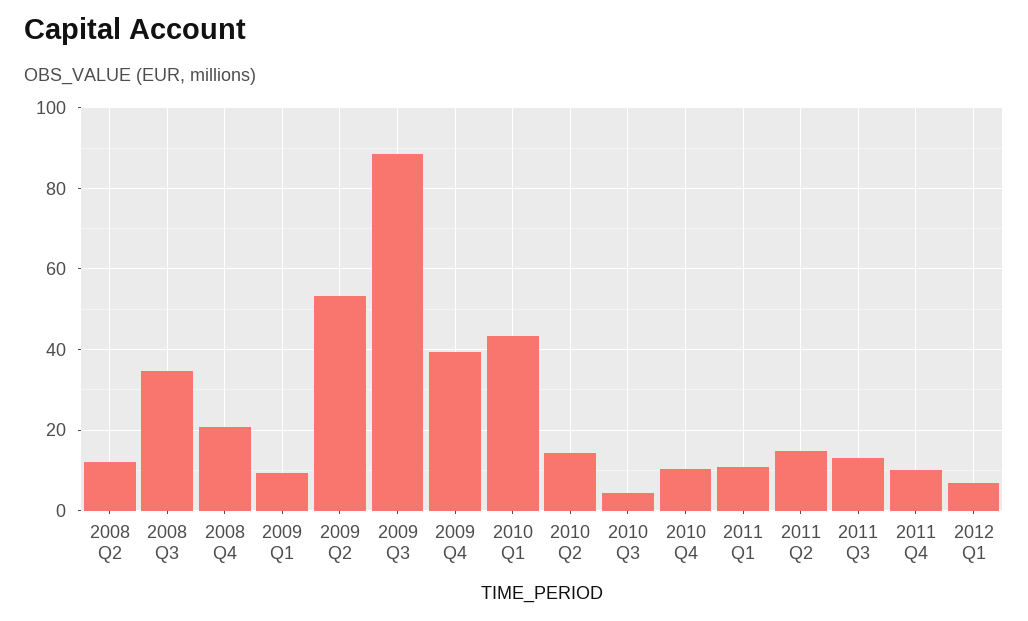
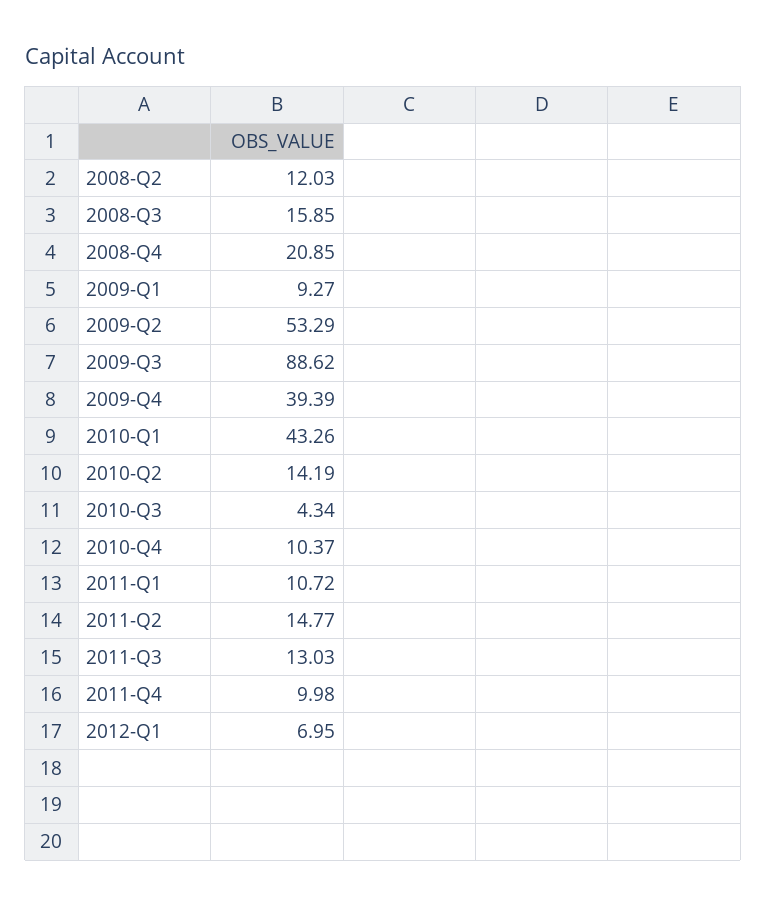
2008 Q3: 34 -> 15.85

